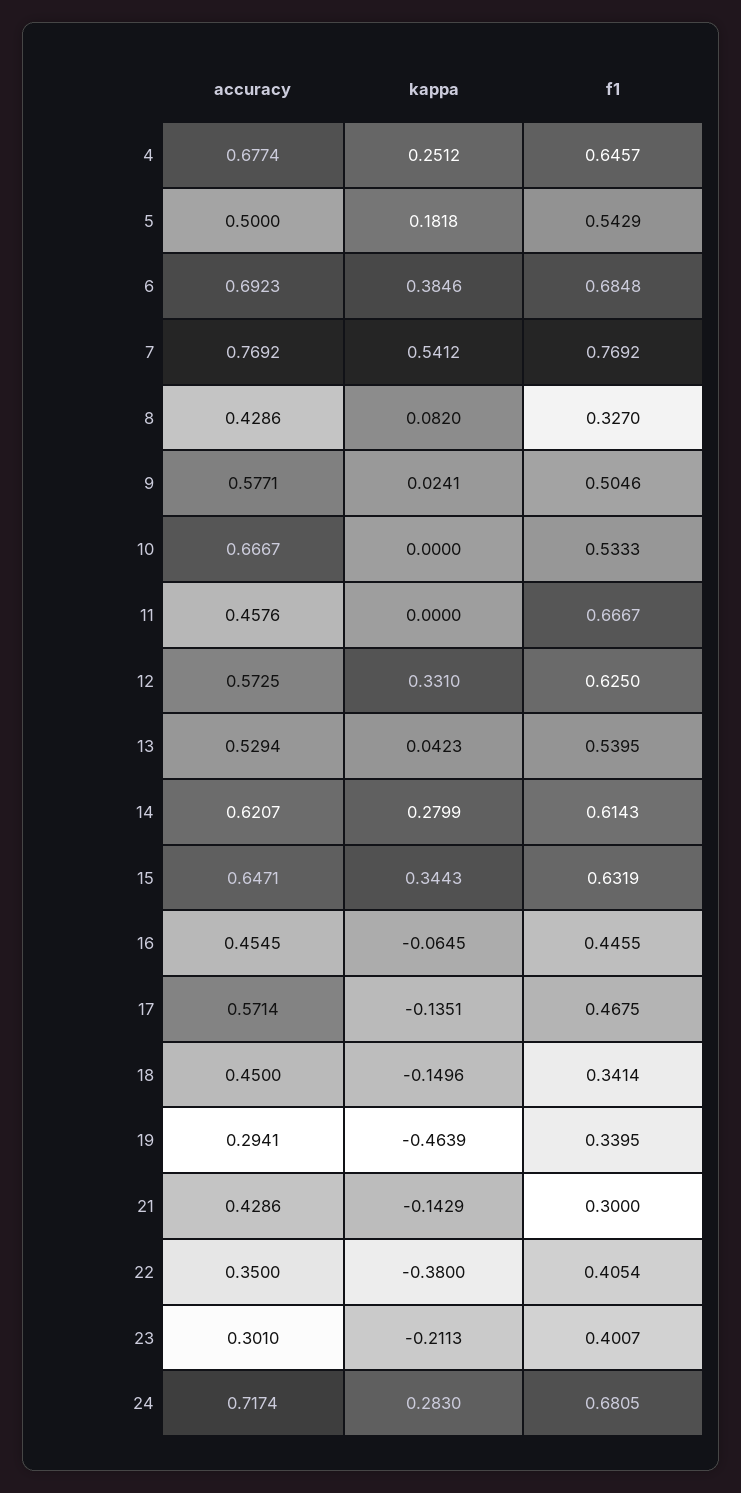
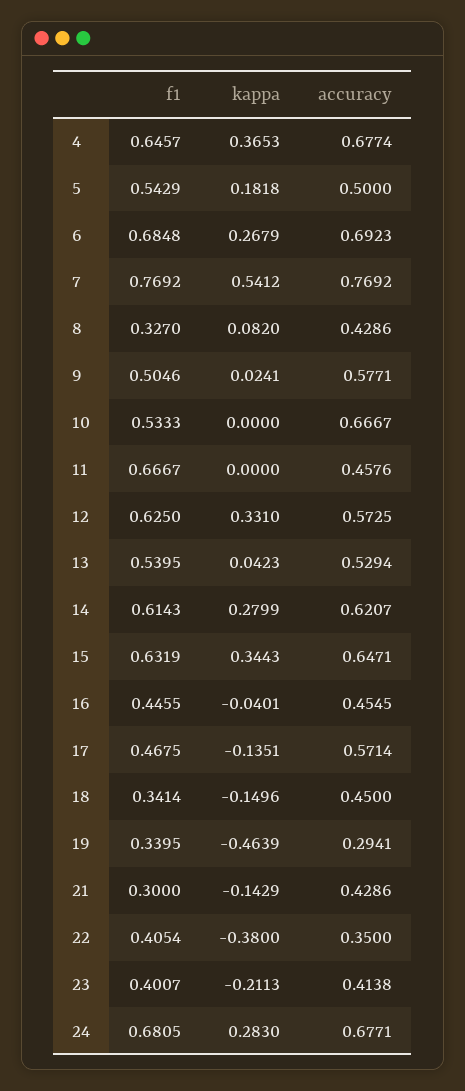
kappa, 4: 0.2512 -> 0.3653
kappa, 6: 0.3846 -> 0.2679
kappa, 16: -0.0645 -> -0.0401
accuracy, 23: 0.301 -> 0.4138
accuracy, 24: 0.7174 -> 0.6771

